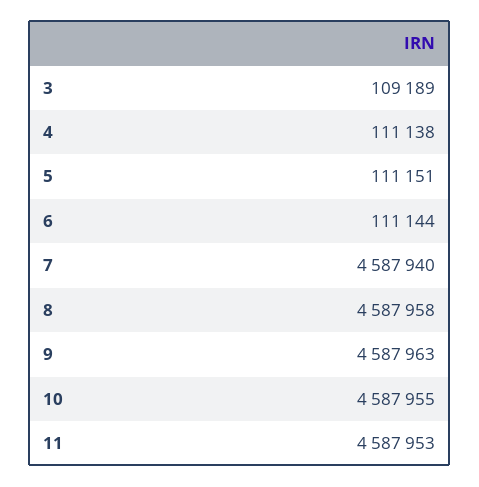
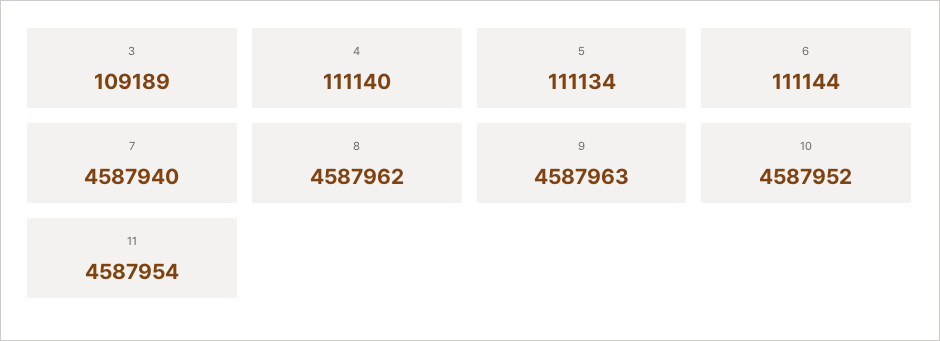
4: 111138 -> 111140
5: 111151 -> 111134
8: 4587958 -> 4587962
10: 4587955 -> 4587952
11: 4587953 -> 4587954

